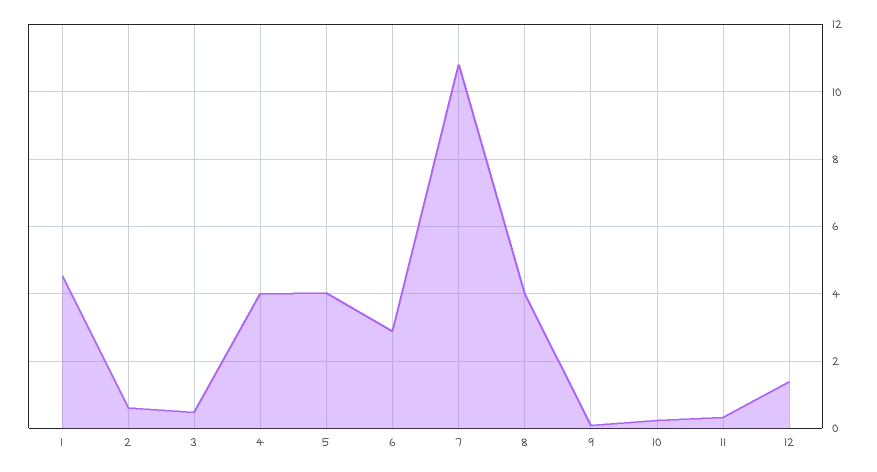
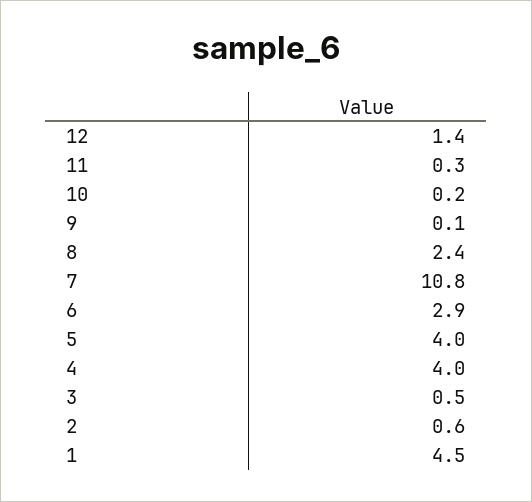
8: 4 -> 2.4

